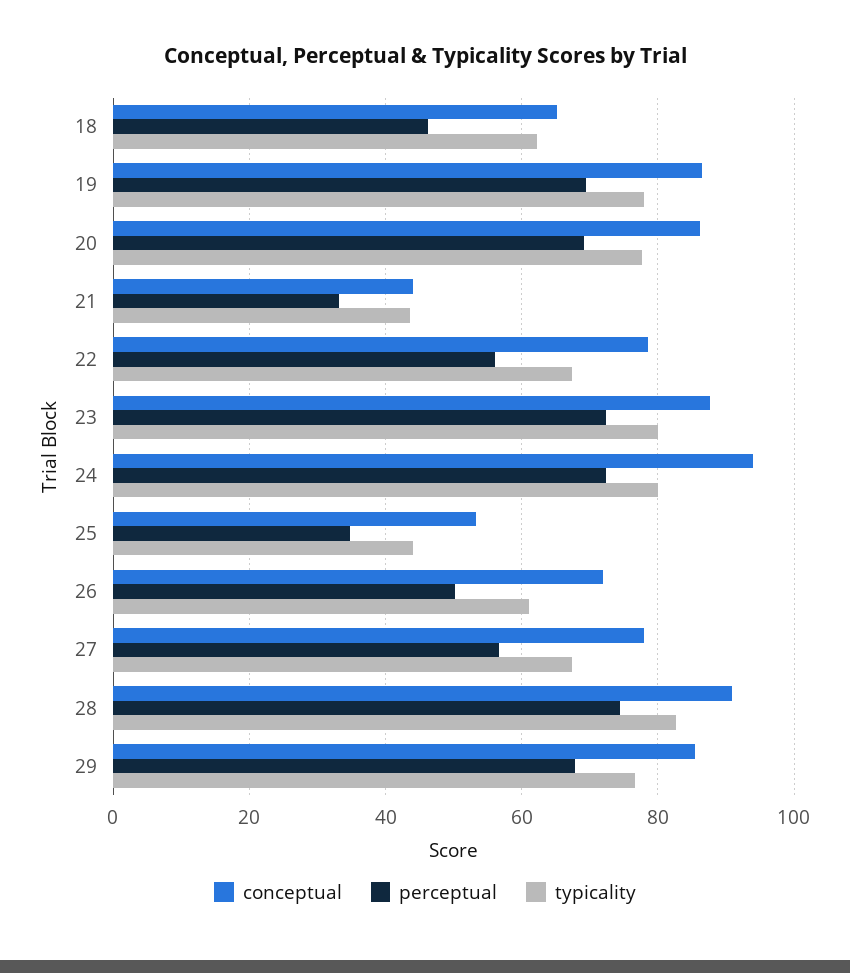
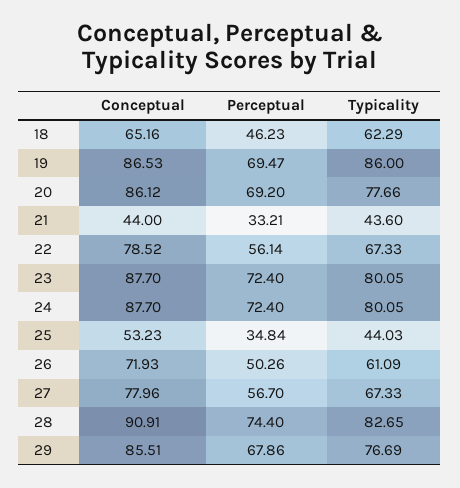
typicality, 19: 78 -> 86
conceptual, 24: 94 -> 87.7

